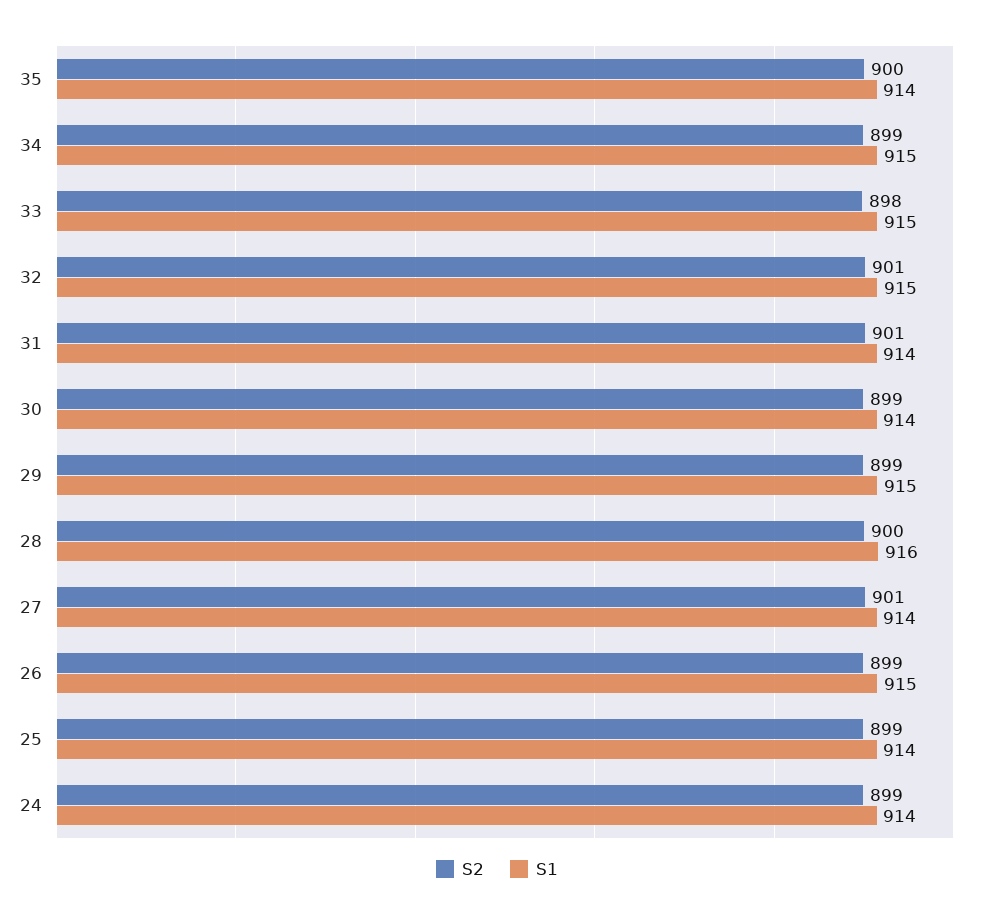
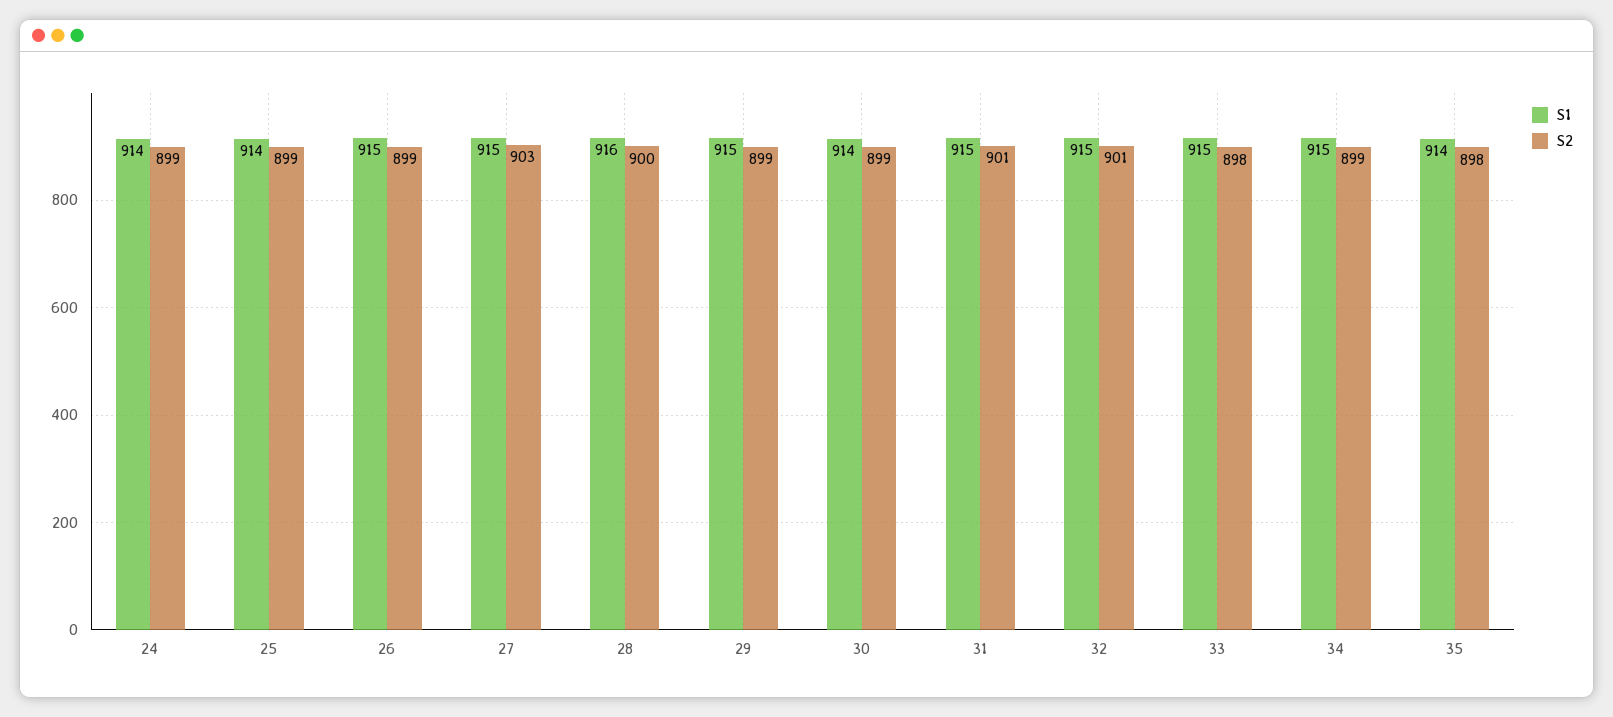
S2, 35: 900 -> 898
S1, 31: 914 -> 915
S2, 27: 901 -> 903
S1, 27: 914 -> 915

